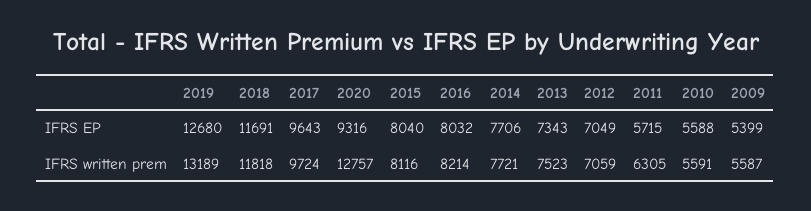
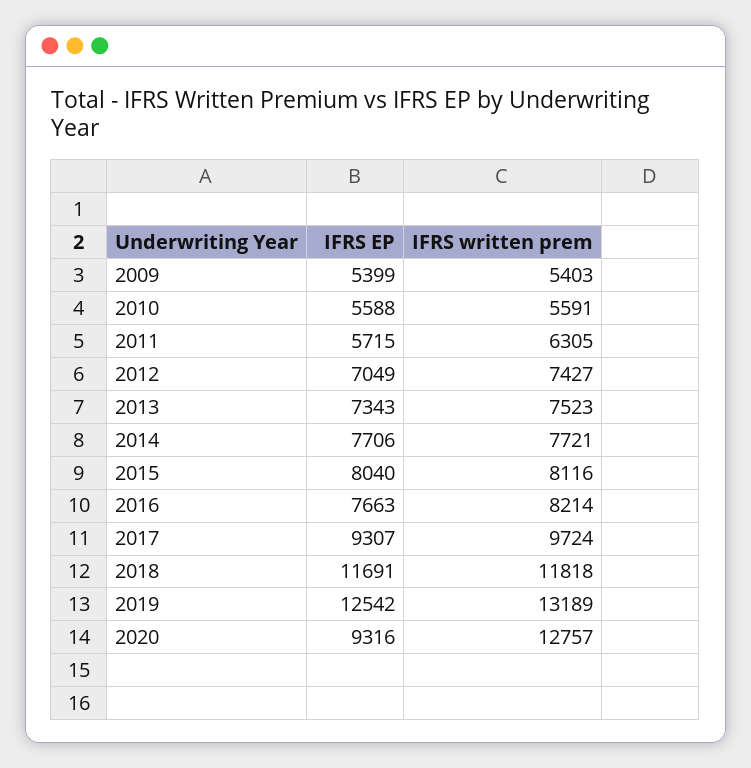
2019, IFRS EP: 12680 -> 12542
2017, IFRS EP: 9643 -> 9307
2016, IFRS EP: 8032 -> 7663
2012, IFRS written prem: 7059 -> 7427
2009, IFRS written prem: 5587 -> 5403

